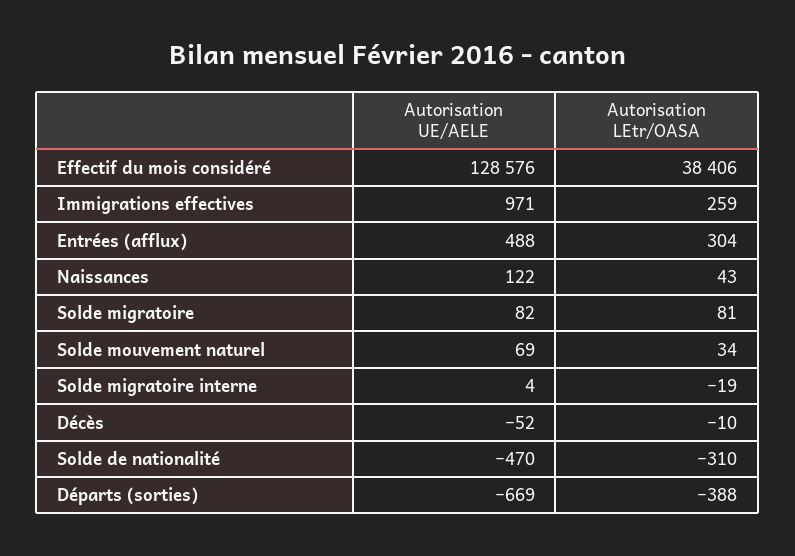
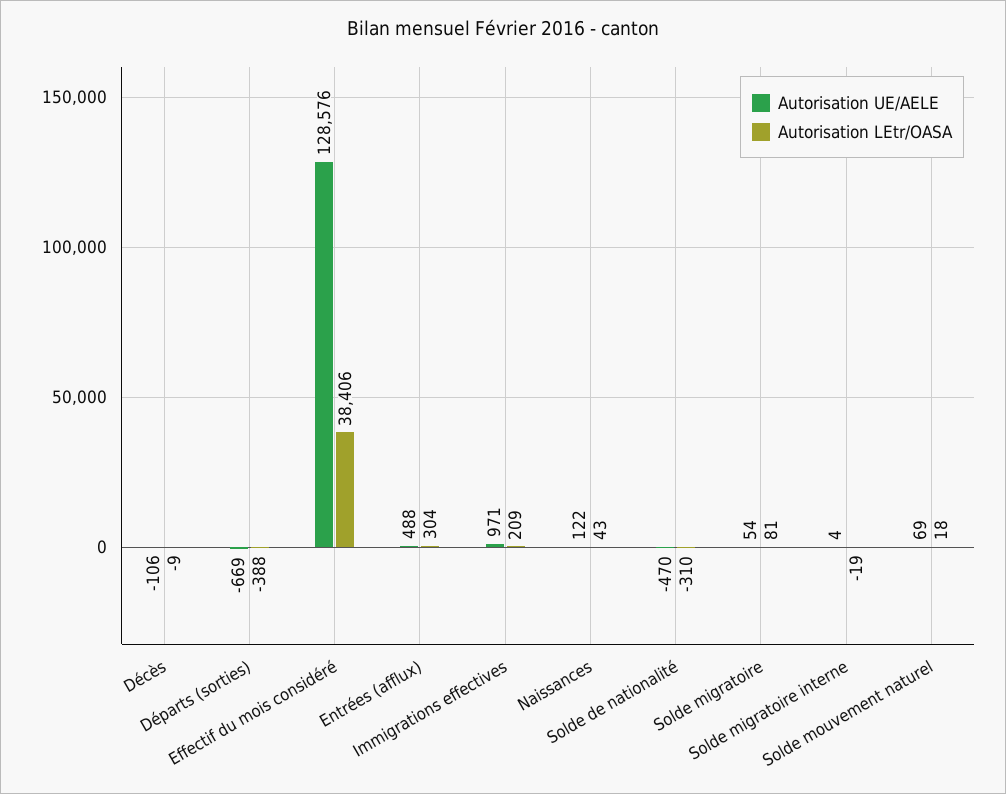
Autorisation LEtr/OASA, Immigrations effectives: 259 -> 209
Autorisation UE/AELE, Solde migratoire: 82 -> 54
Autorisation LEtr/OASA, Solde mouvement naturel: 34 -> 18
Autorisation UE/AELE, Décès: -52 -> -106
Autorisation LEtr/OASA, Décès: -10 -> -9

